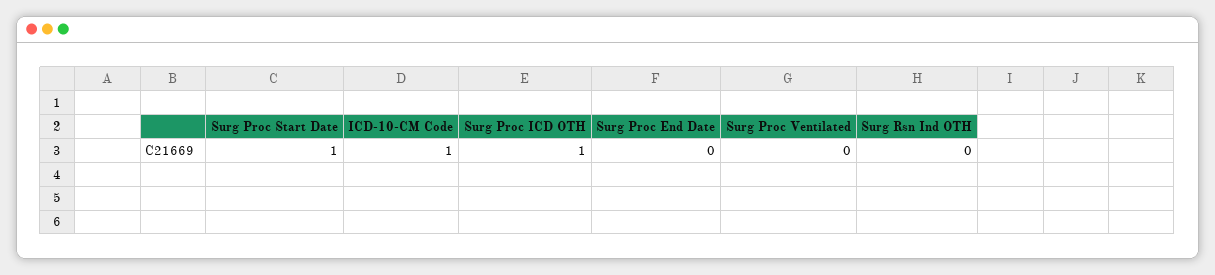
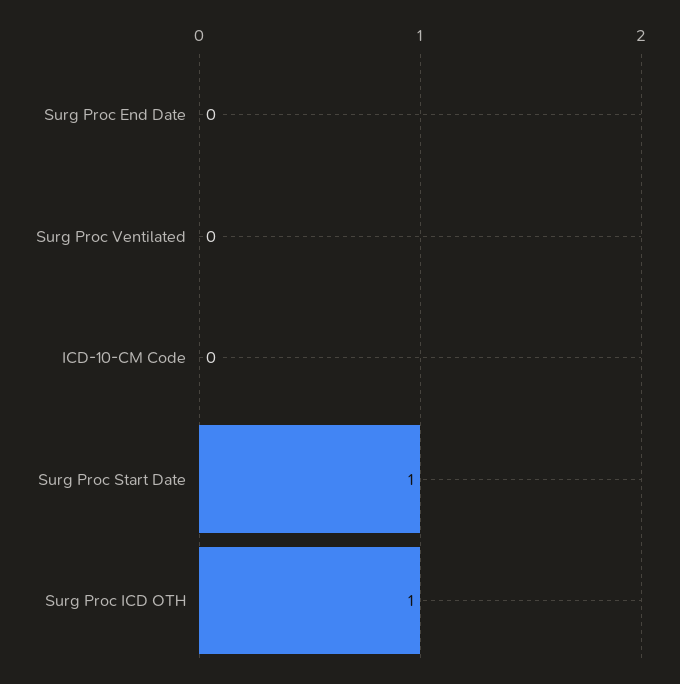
ICD-10-CM Code: 1 -> 0
Surg Rsn Ind OTH: 0 -> none

